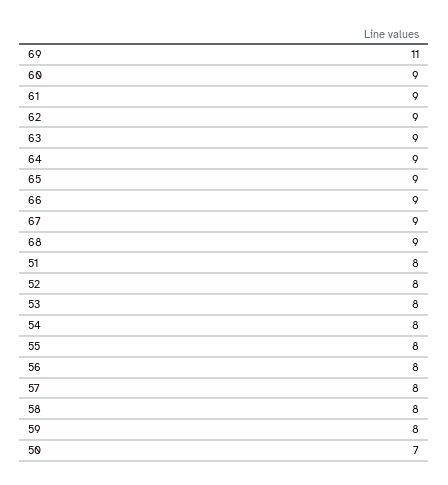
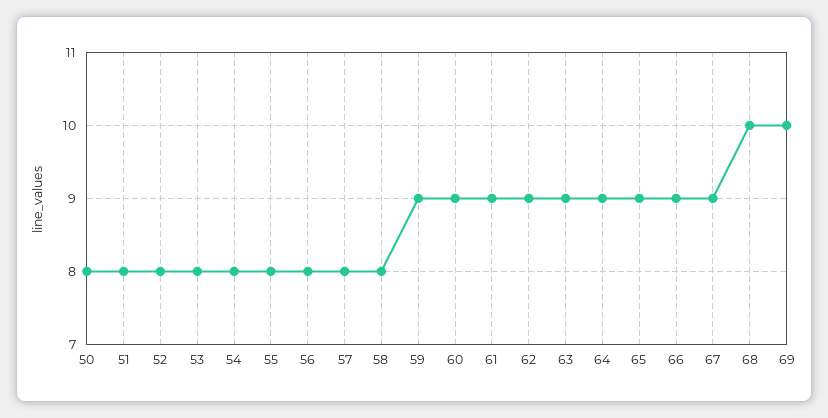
69: 11 -> 10
68: 9 -> 10
59: 8 -> 9
50: 7 -> 8

